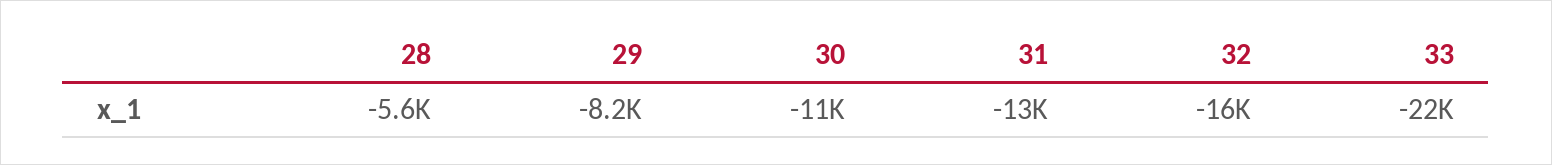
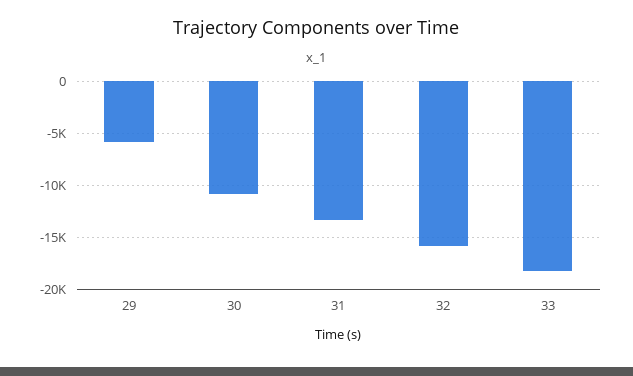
28: -5600 -> none
29: -8200 -> -6000
33: -22000 -> -18000

